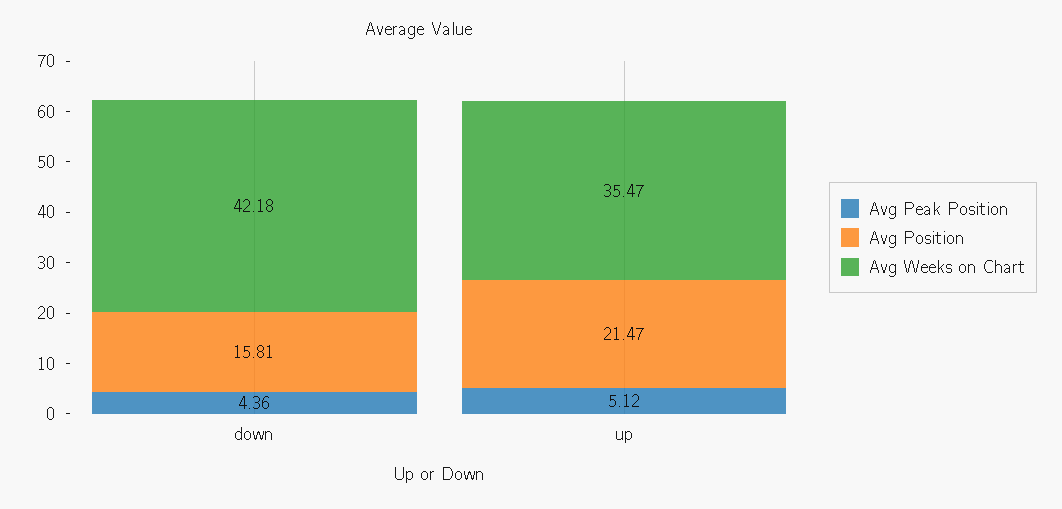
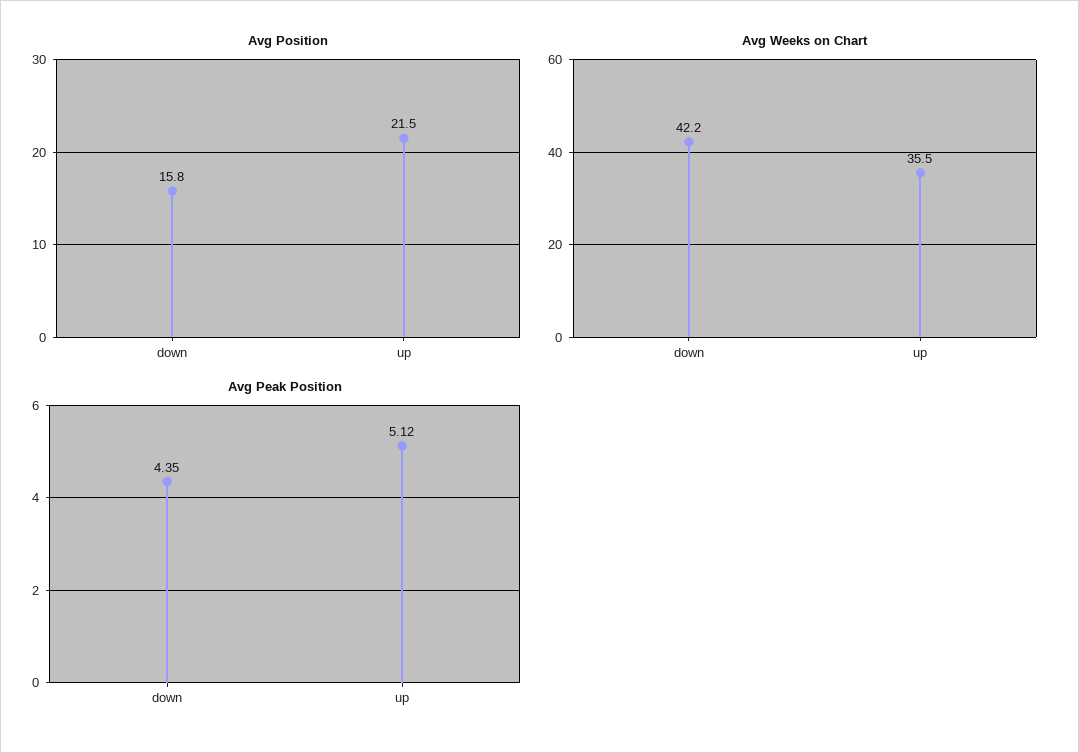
Avg Peak Position, down: 4.36 -> 4.35

